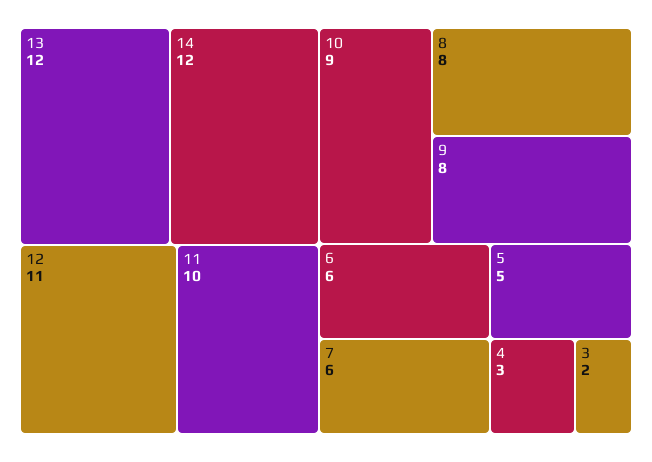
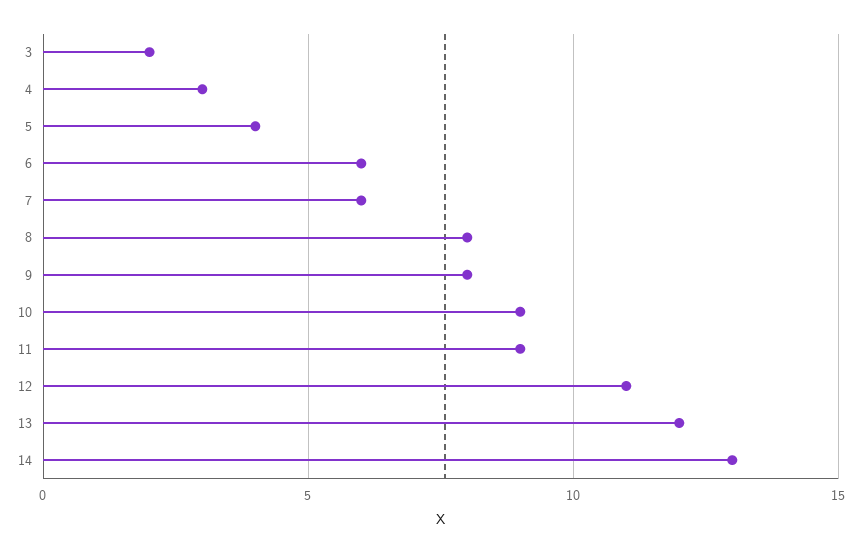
14: 12 -> 13
11: 10 -> 9
5: 5 -> 4

